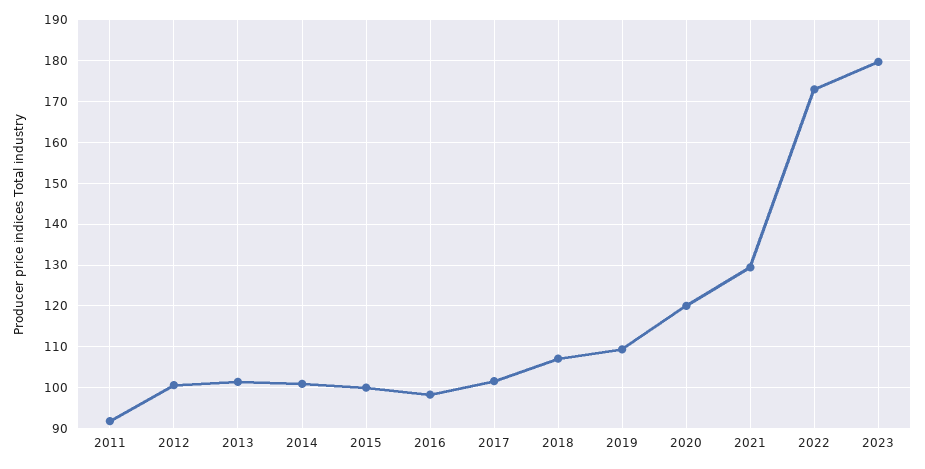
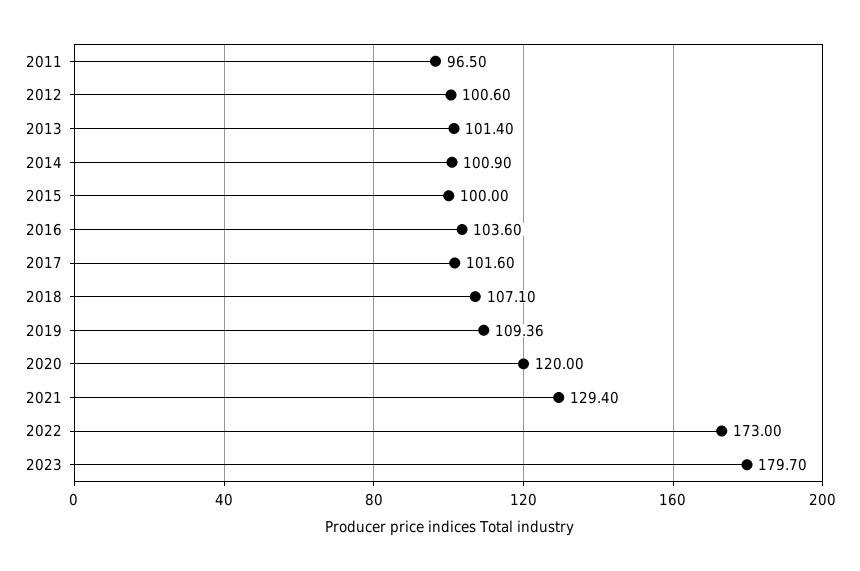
2011: 92 -> 96.5
2016: 98 -> 103.6

